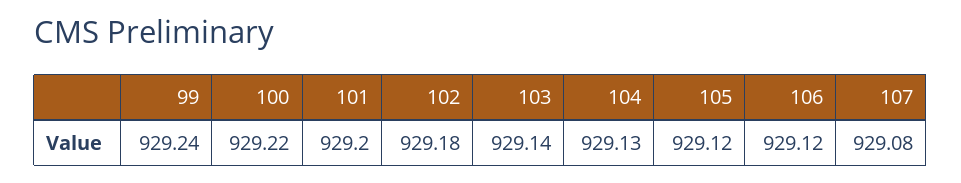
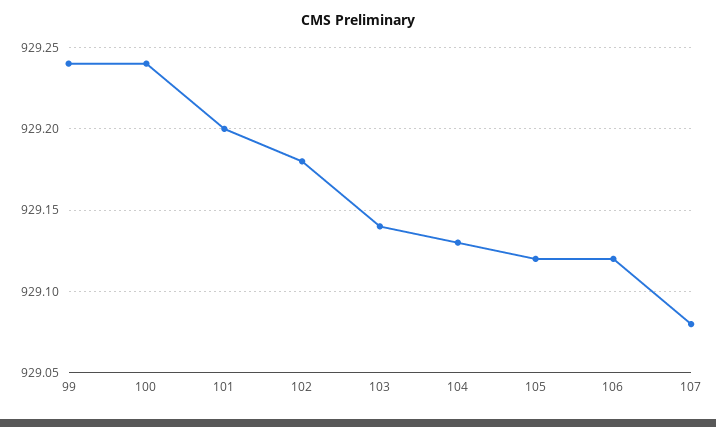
100: 929.22 -> 929.24

